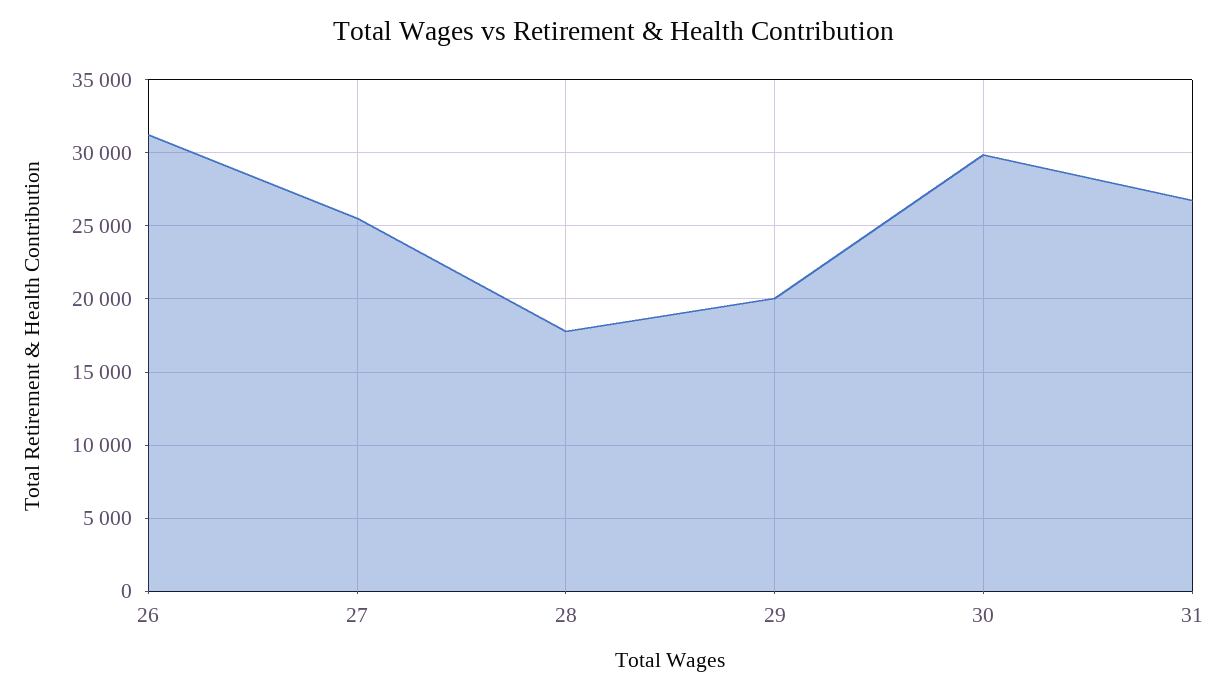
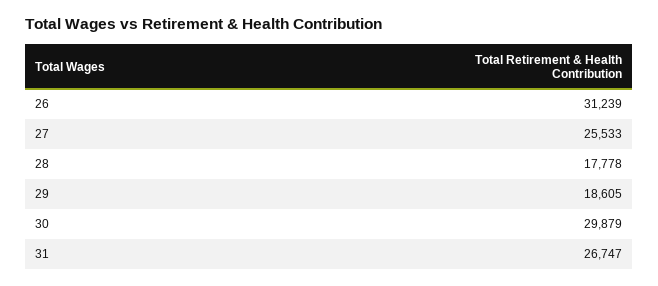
29: 20000 -> 18605

